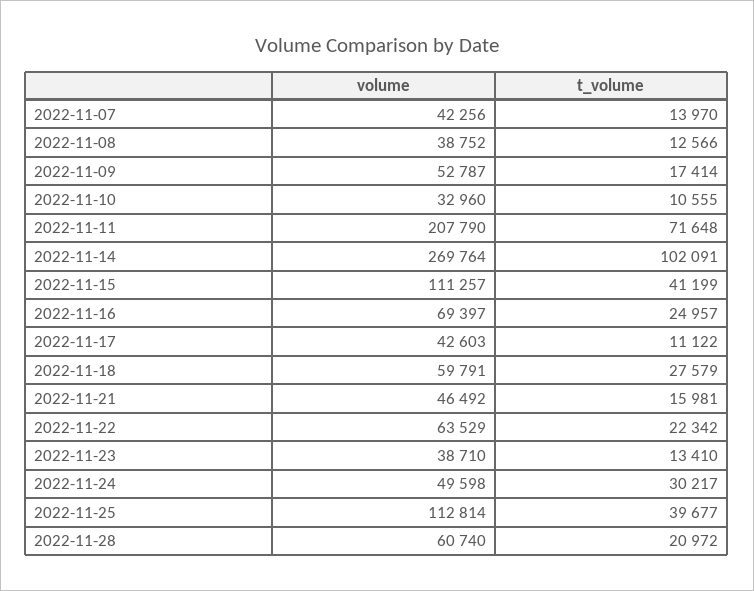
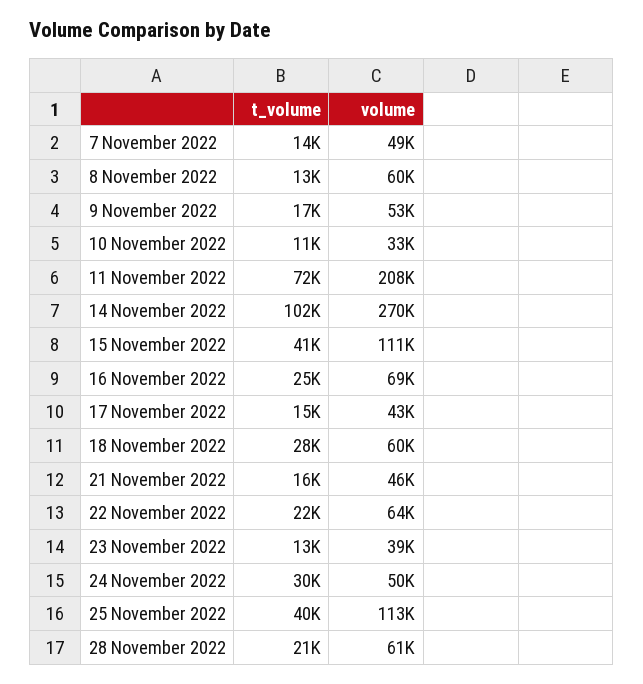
volume, 2022-11-07: 42256 -> 49000
volume, 2022-11-08: 38752 -> 60000
t_volume, 2022-11-17: 11122 -> 15000

